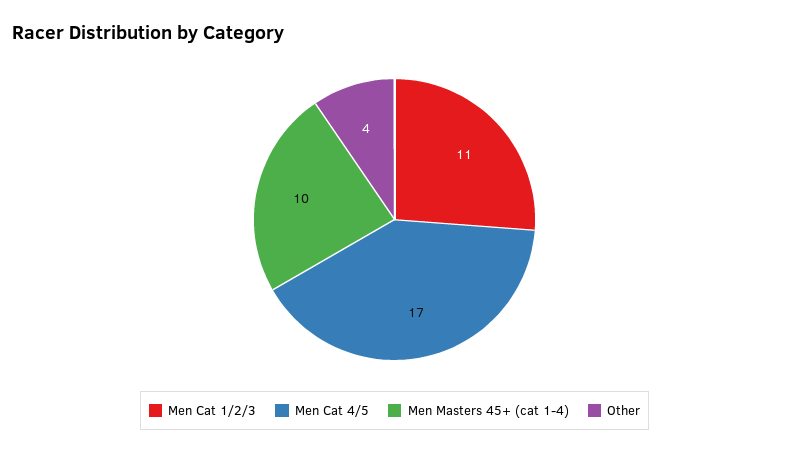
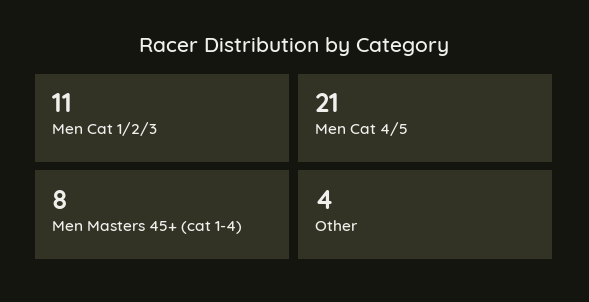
Men Cat 4/5: 17 -> 21
Men Masters 45+ (cat 1-4): 10 -> 8

